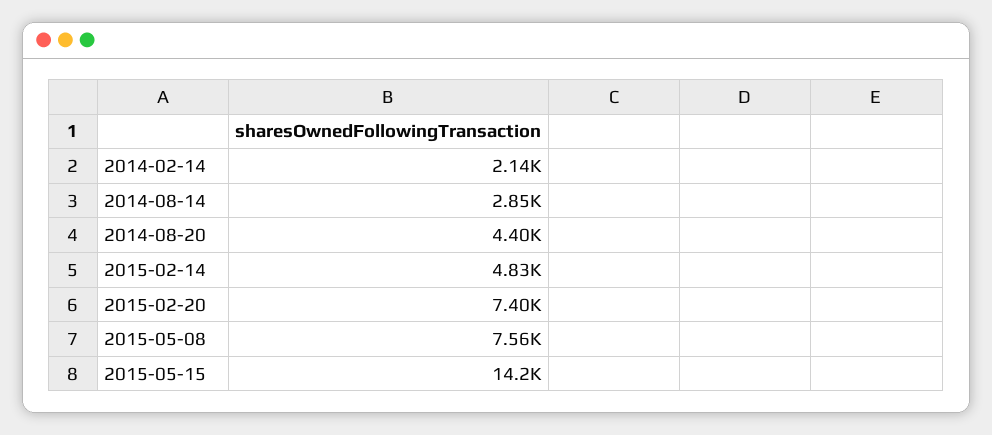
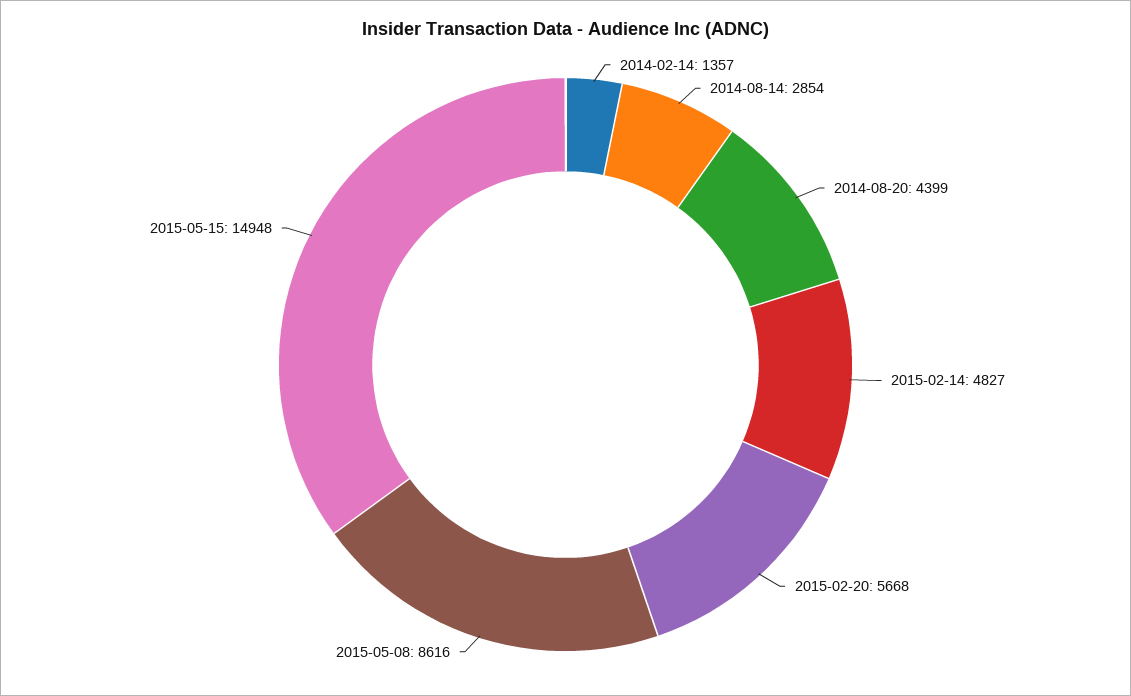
2014-02-14: 2140 -> 1357
2015-02-20: 7400 -> 5668
2015-05-08: 7560 -> 8616
2015-05-15: 14200 -> 14948

